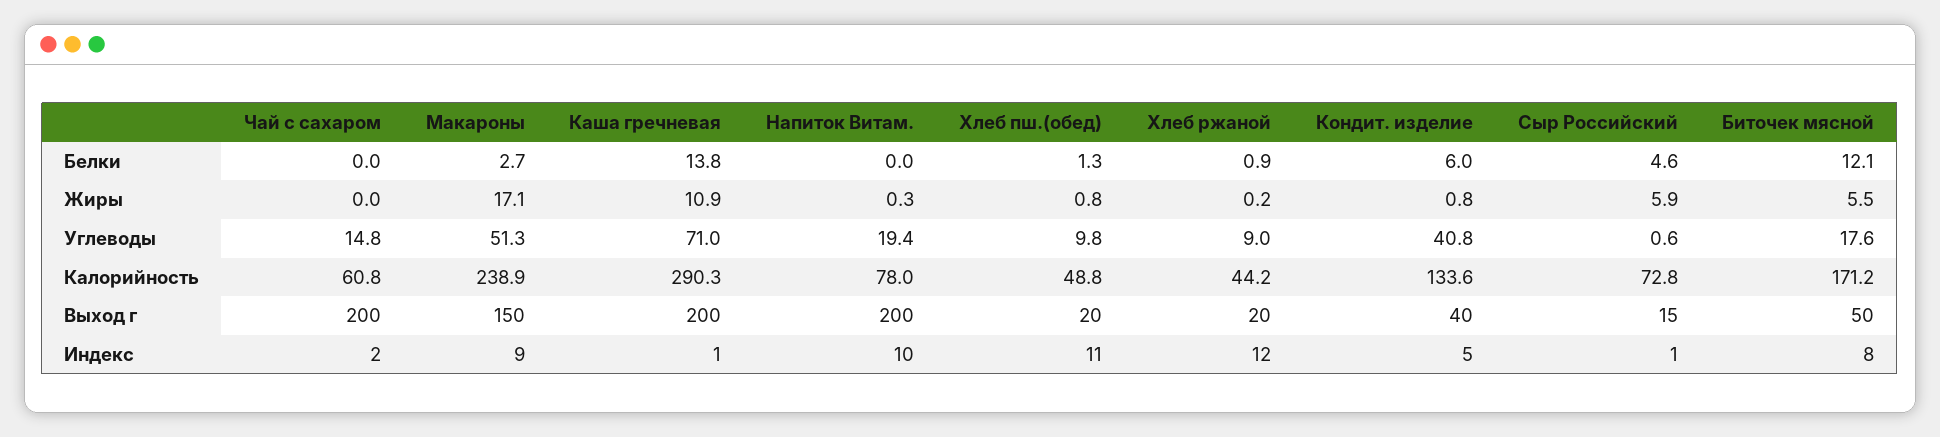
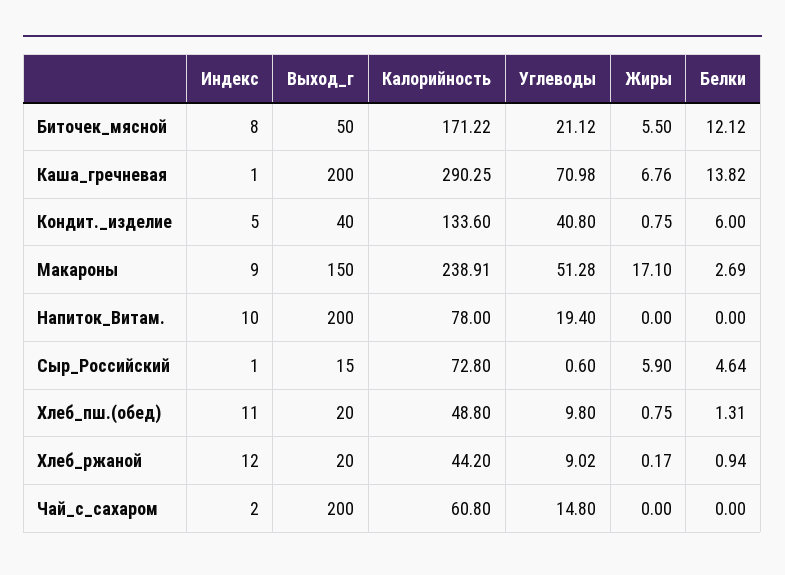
Каша гречневая, Жиры: 10.9 -> 6.76
Напиток Витам., Жиры: 0.3 -> 0
Биточек мясной, Углеводы: 17.6 -> 21.12

